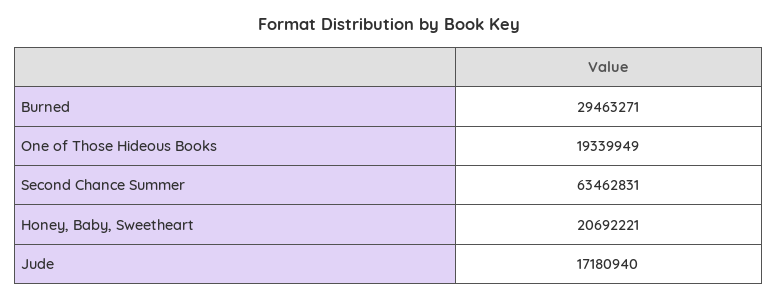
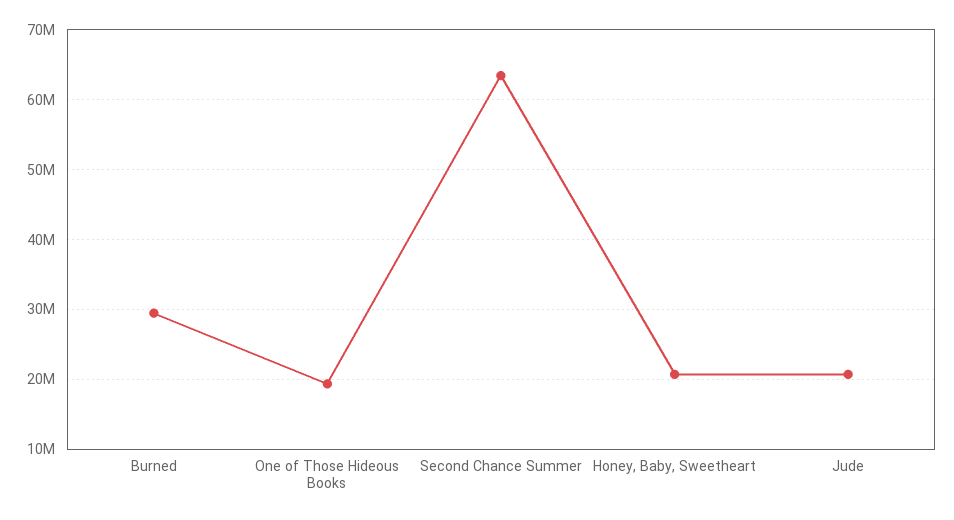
Jude: 17180940 -> 21000000

